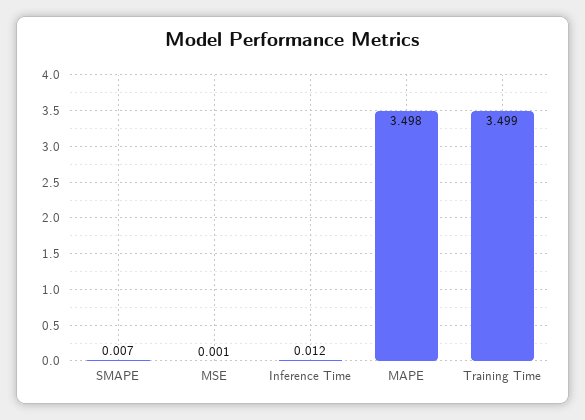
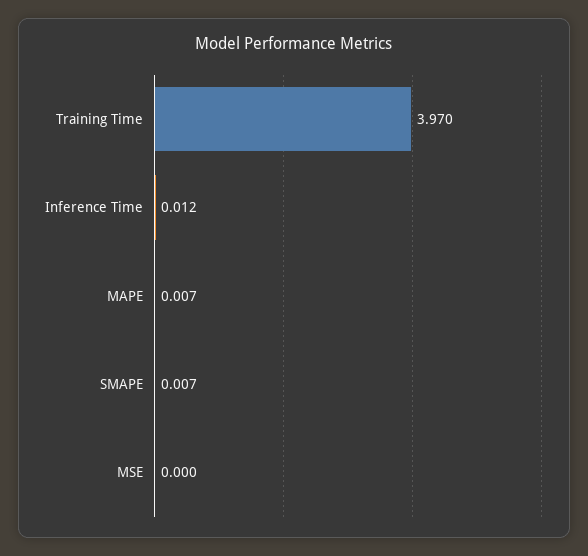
MSE: 0.001 -> 0
MAPE: 3.498 -> 0.007
Training Time: 3.499 -> 3.97

